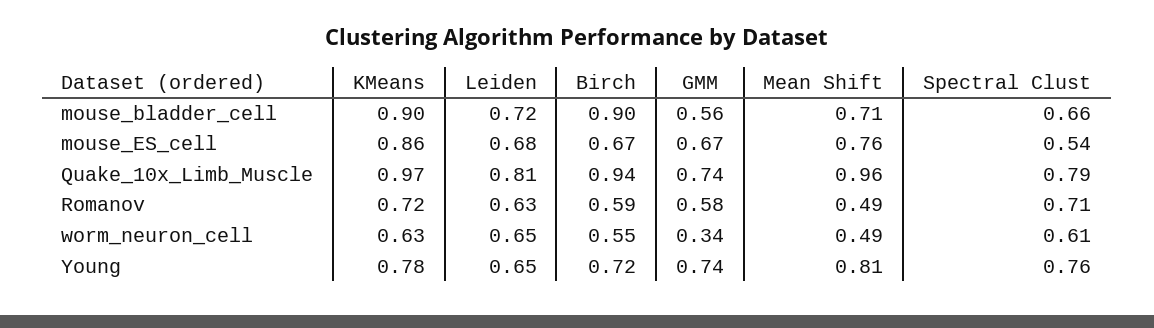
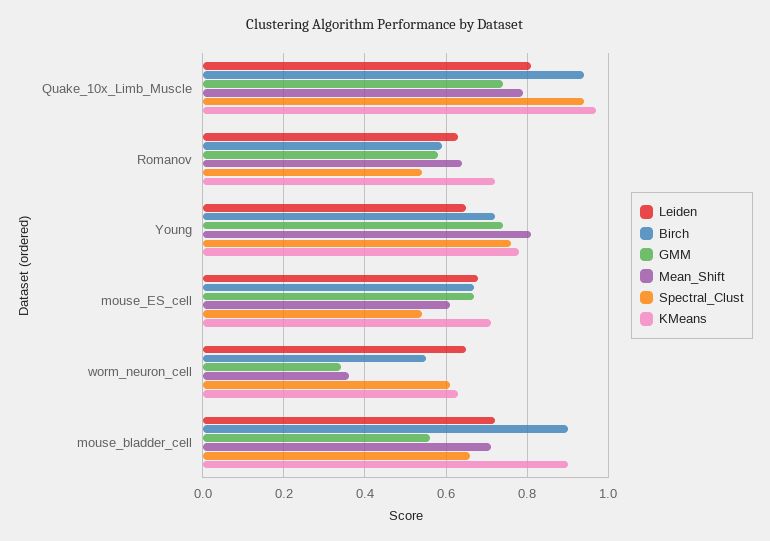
KMeans, mouse_ES_cell: 0.86 -> 0.7
Mean Shift, mouse_ES_cell: 0.76 -> 0.6
Mean Shift, Quake_10x_Limb_Muscle: 0.96 -> 0.8
Spectral Clust, Quake_10x_Limb_Muscle: 0.79 -> 0.95
Mean Shift, Romanov: 0.49 -> 0.65
Spectral Clust, Romanov: 0.71 -> 0.55
Mean Shift, worm_neuron_cell: 0.49 -> 0.35

